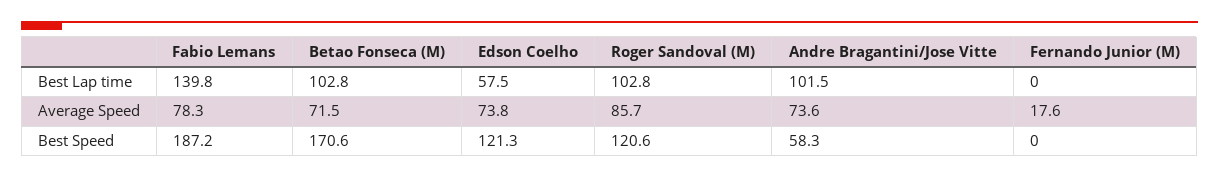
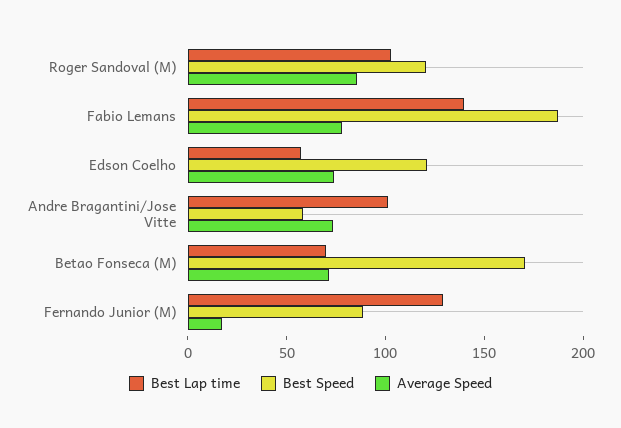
Best Lap time, Betao Fonseca (M): 102.8 -> 70
Best Lap time, Fernando Junior (M): 0 -> 130
Best Speed, Fernando Junior (M): 0 -> 90

